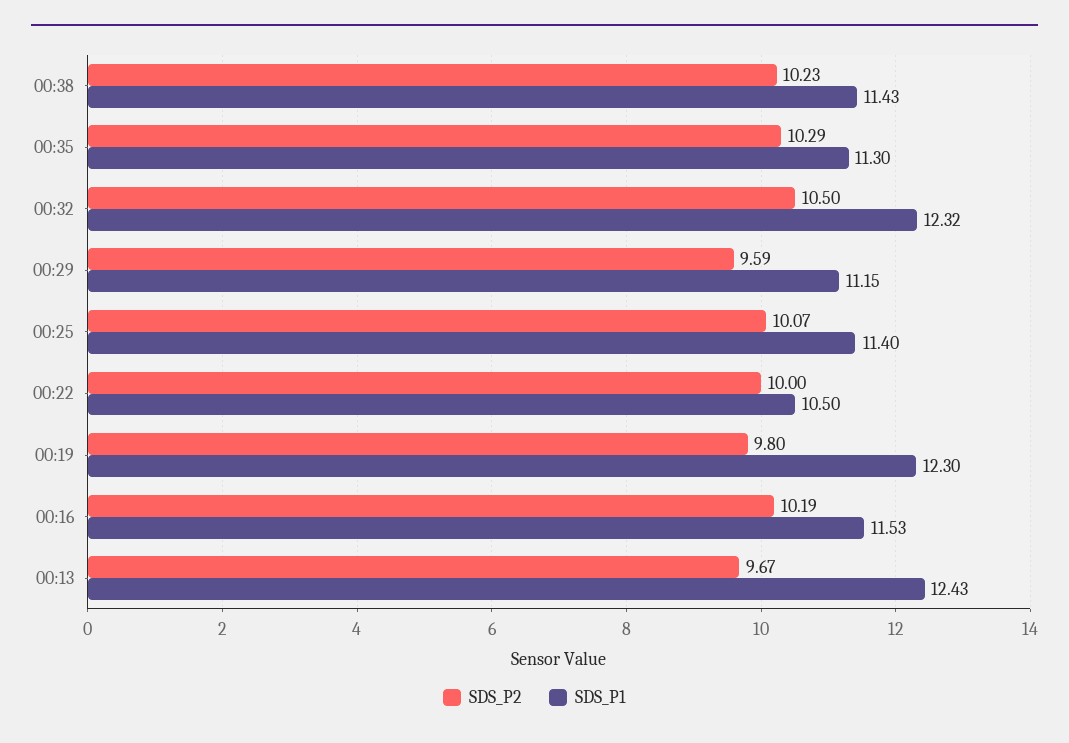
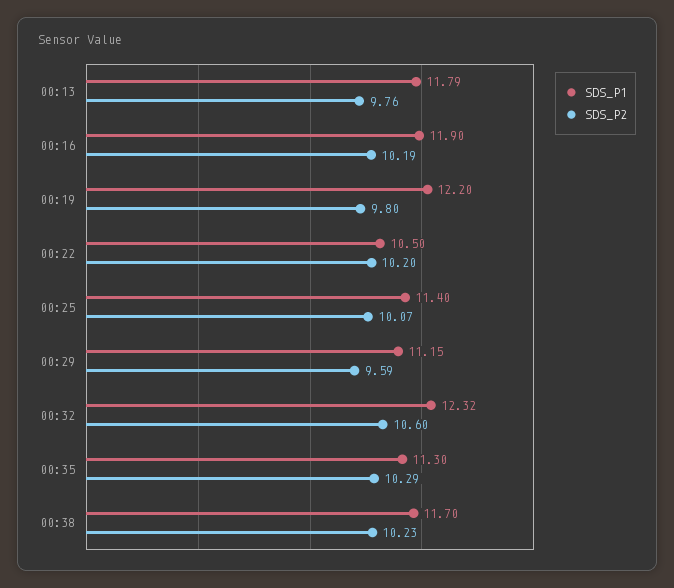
SDS_P1, 00:38: 11.43 -> 11.7
SDS_P2, 00:32: 10.5 -> 10.6
SDS_P2, 00:22: 10 -> 10.2
SDS_P1, 00:19: 12.3 -> 12.2
SDS_P1, 00:16: 11.53 -> 11.9
SDS_P2, 00:13: 9.67 -> 9.76
SDS_P1, 00:13: 12.43 -> 11.79

